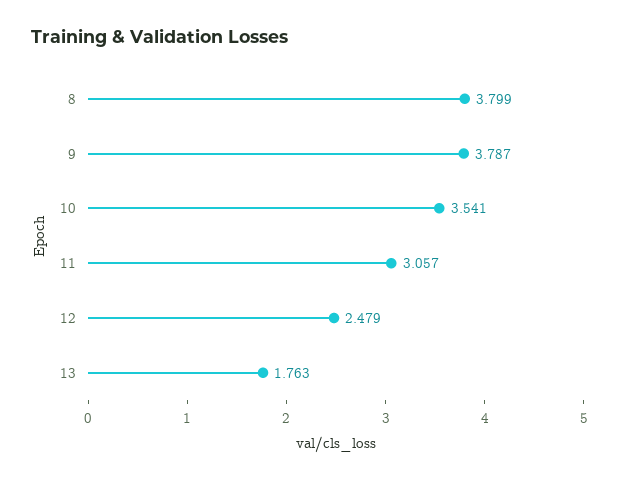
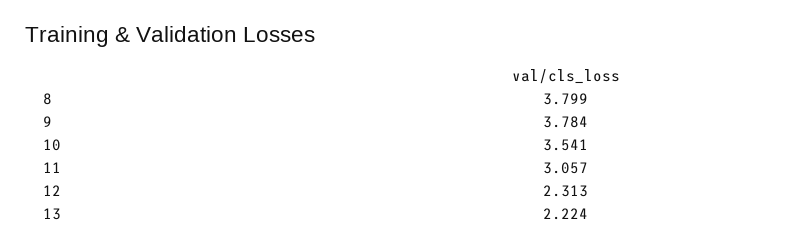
9: 3.787 -> 3.784
12: 2.479 -> 2.313
13: 1.763 -> 2.224

